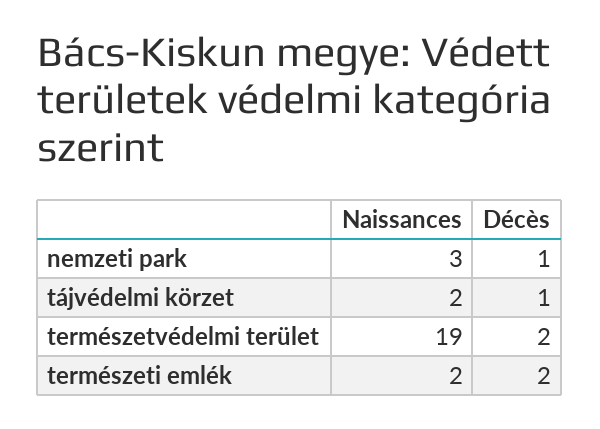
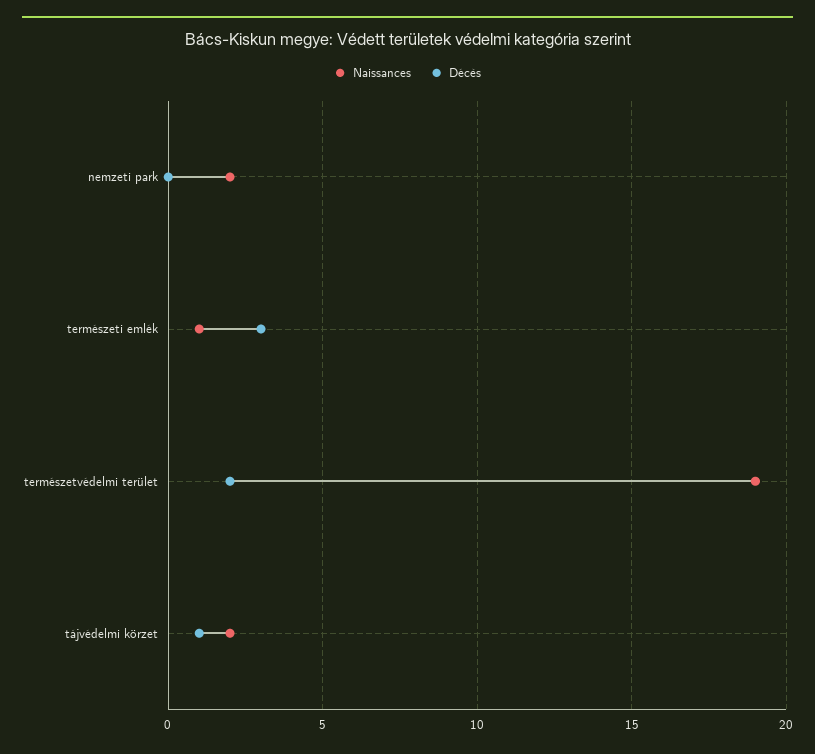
Naissances, nemzeti park: 3 -> 2
Décès, nemzeti park: 1 -> 0
Naissances, természeti emlék: 2 -> 1
Décès, természeti emlék: 2 -> 3

